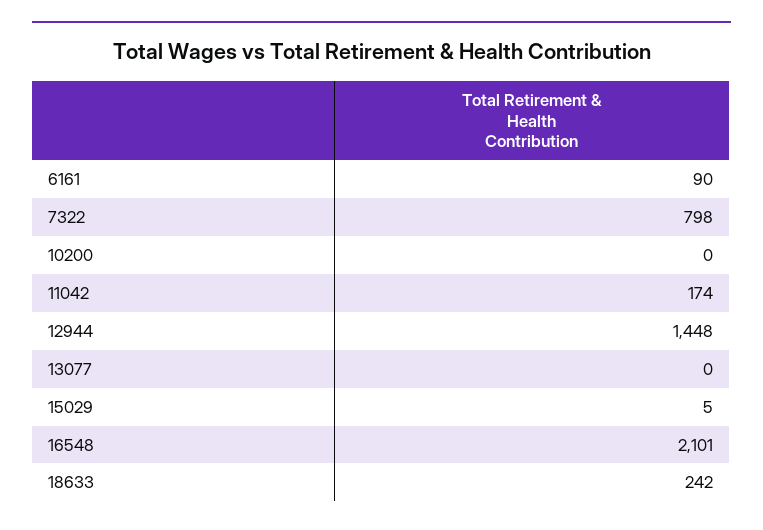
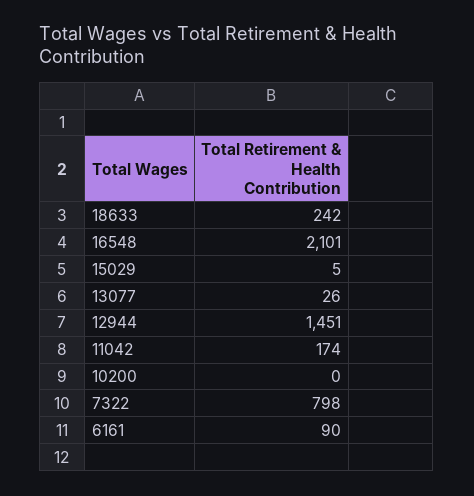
12944: 1448 -> 1451
13077: 0 -> 26

